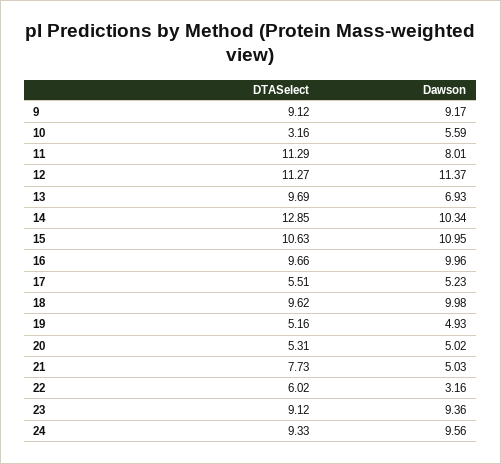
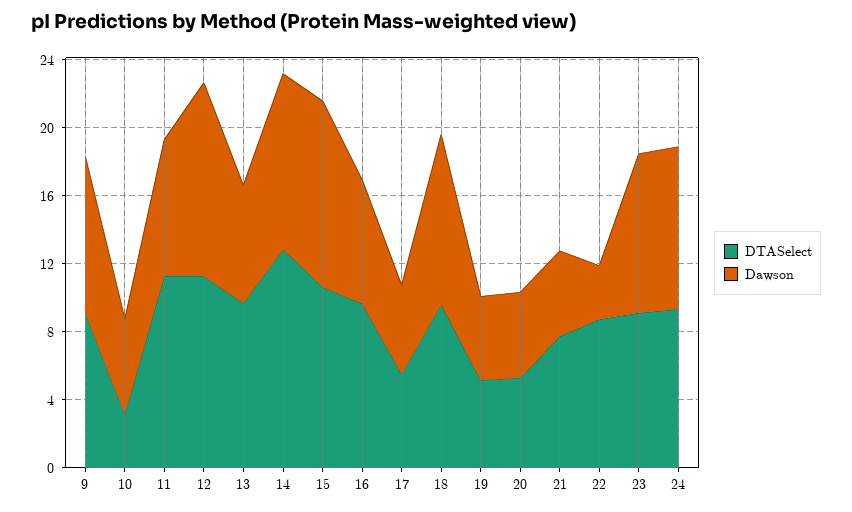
Dawson, 16: 9.96 -> 7
DTASelect, 22: 6.02 -> 9

